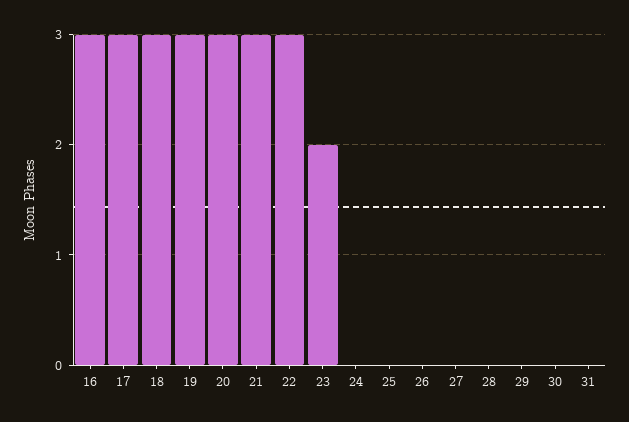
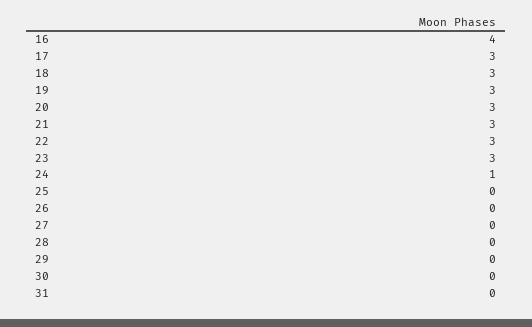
16: 3 -> 4
23: 2 -> 3
24: 0 -> 1

